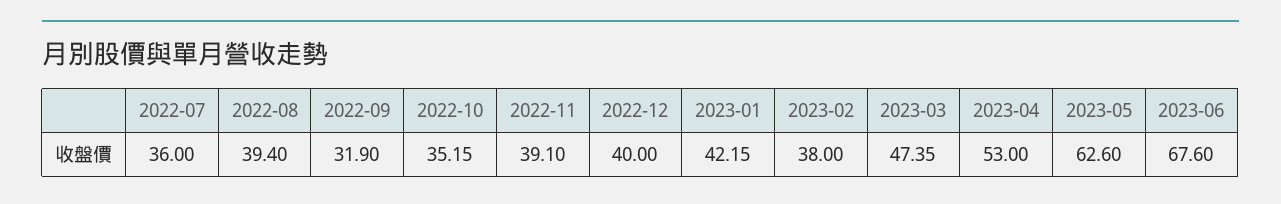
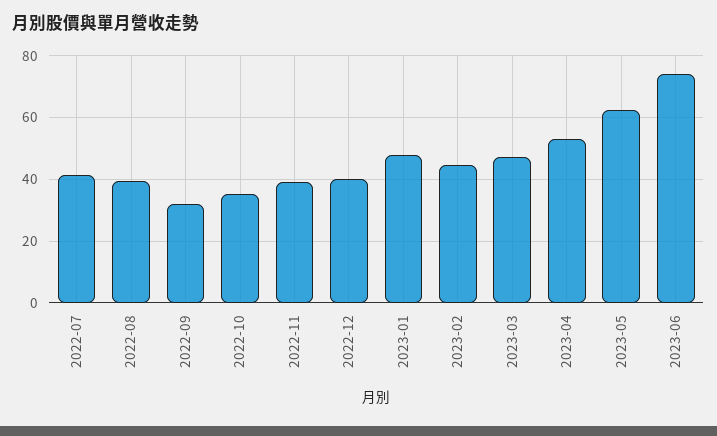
2022-07: 36 -> 42
2023-01: 42.15 -> 48
2023-02: 38 -> 44
2023-06: 67.6 -> 74

